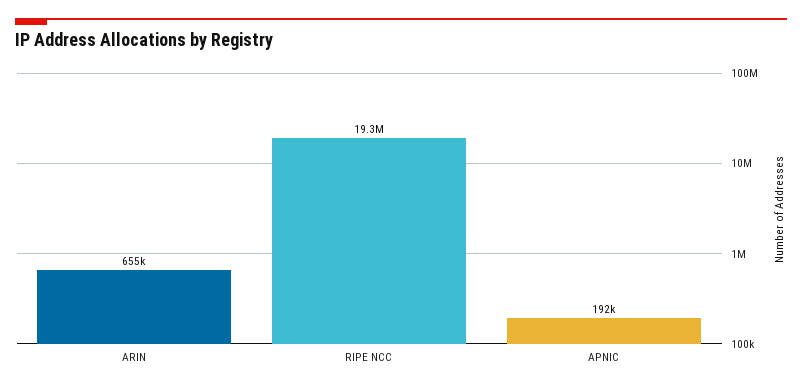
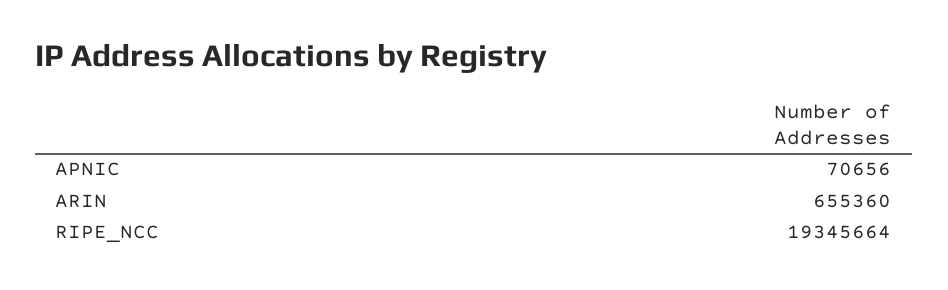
APNIC: 192000 -> 70656

